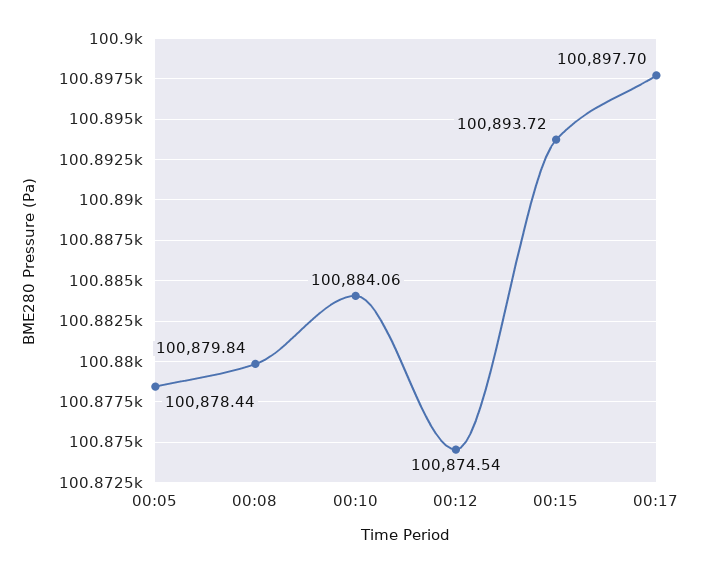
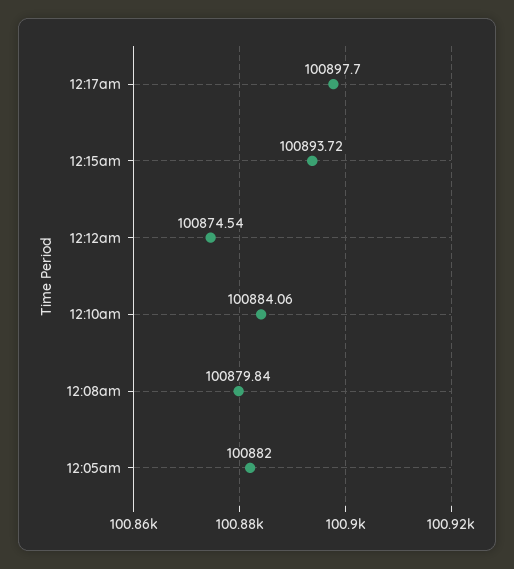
00:05: 100878.44 -> 100882

